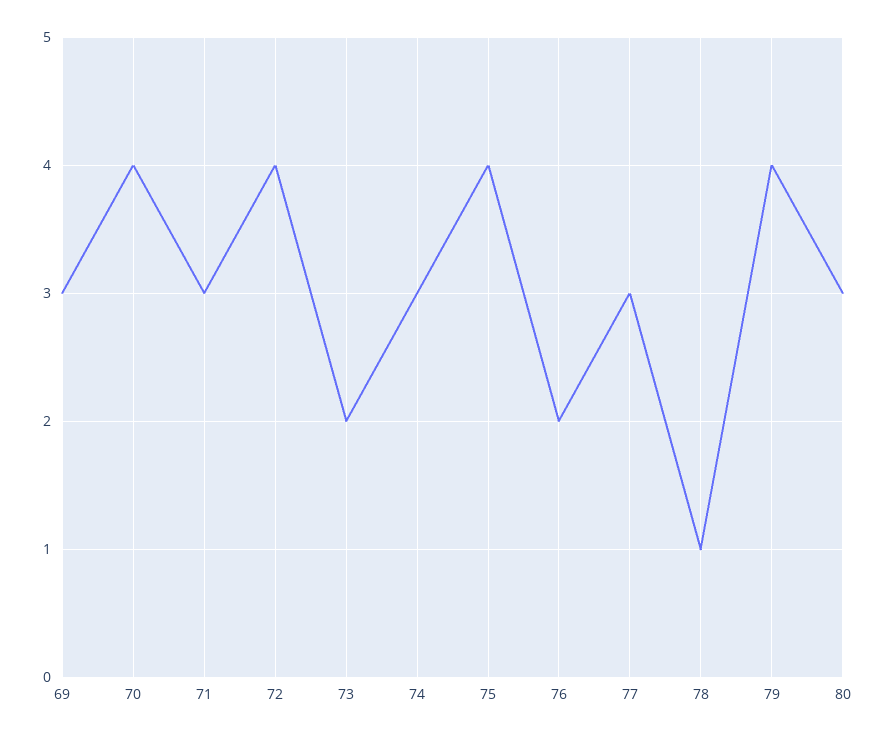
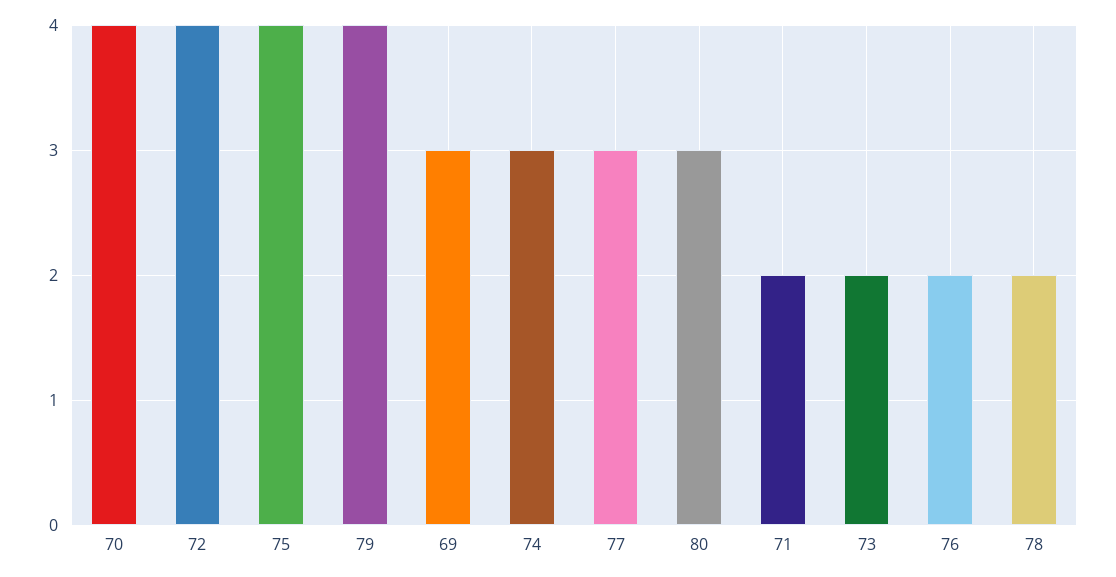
71: 3 -> 2
78: 1 -> 2

